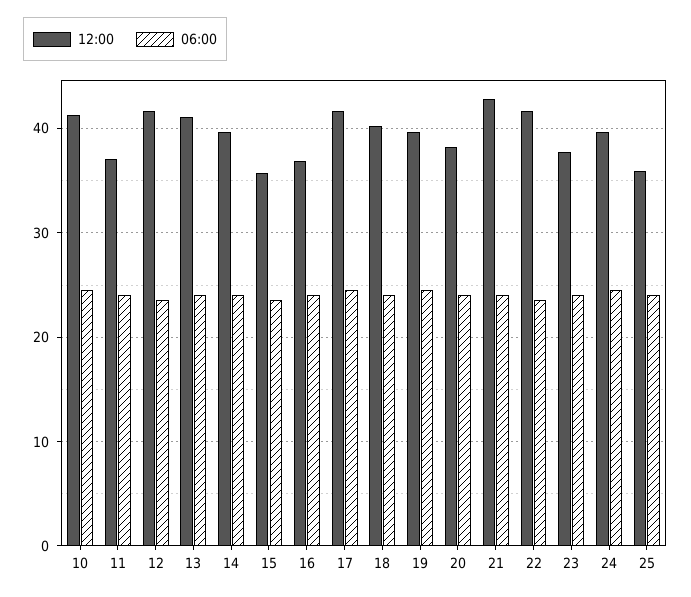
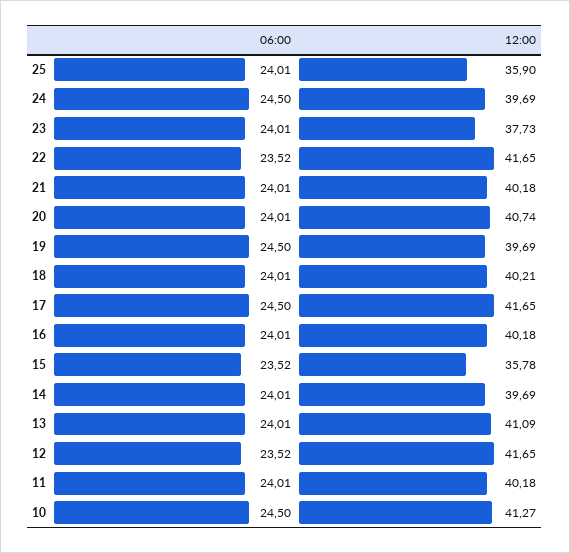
12:00, 11: 37 -> 40.18
12:00, 16: 37 -> 40.18
12:00, 20: 38 -> 40.74
12:00, 21: 43 -> 40.18

